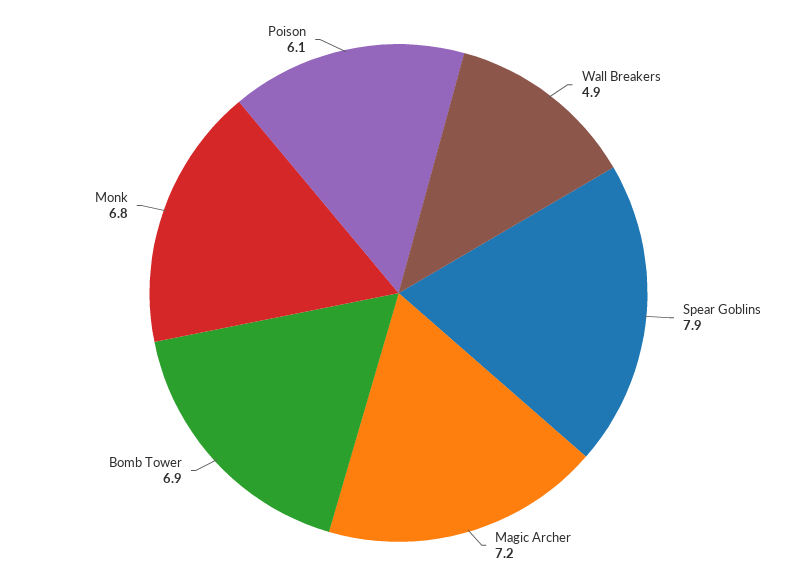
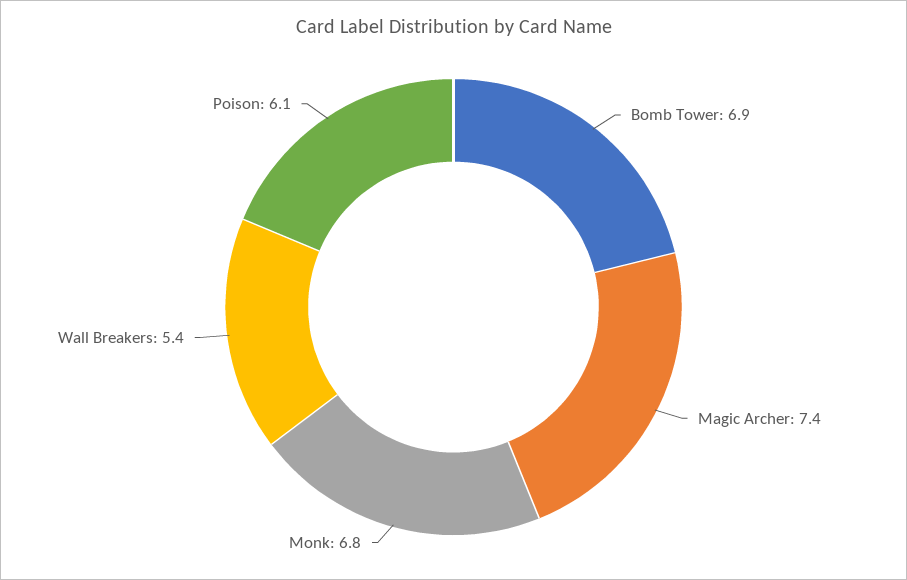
Wall Breakers: 4.9 -> 5.4
Spear Goblins: 7.9 -> none
Magic Archer: 7.2 -> 7.4

